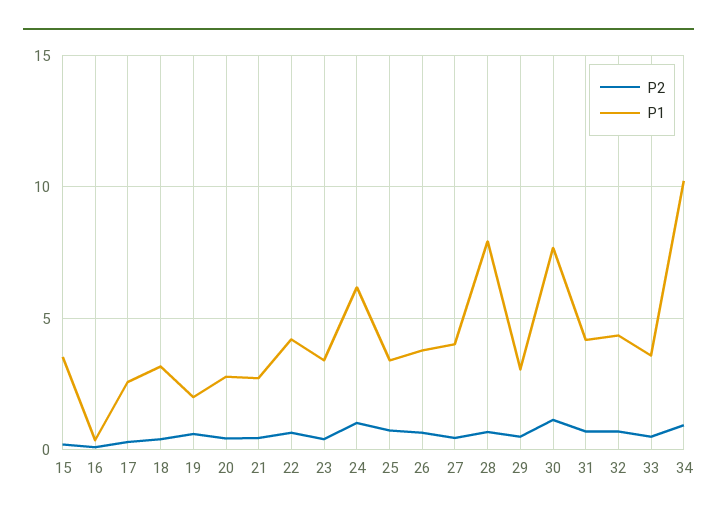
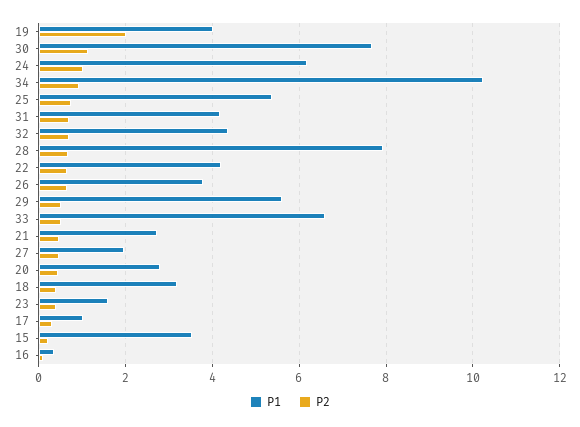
P1, 17: 2.5 -> 1
P2, 19: 0.5 -> 2
P1, 19: 2 -> 4
P1, 23: 3.5 -> 1.6
P1, 25: 3.5 -> 5.4
P1, 27: 4 -> 2
P1, 29: 3 -> 5.6
P1, 33: 3.5 -> 6.6

